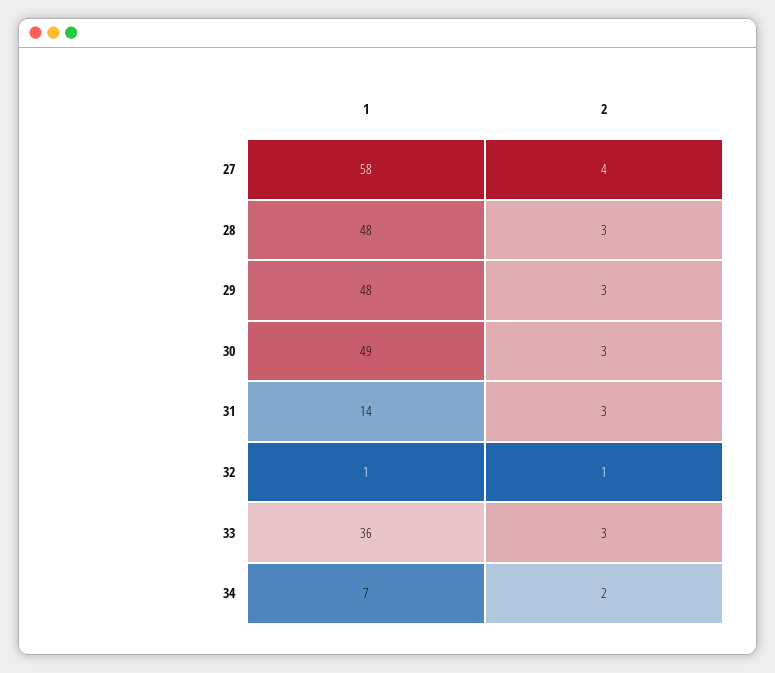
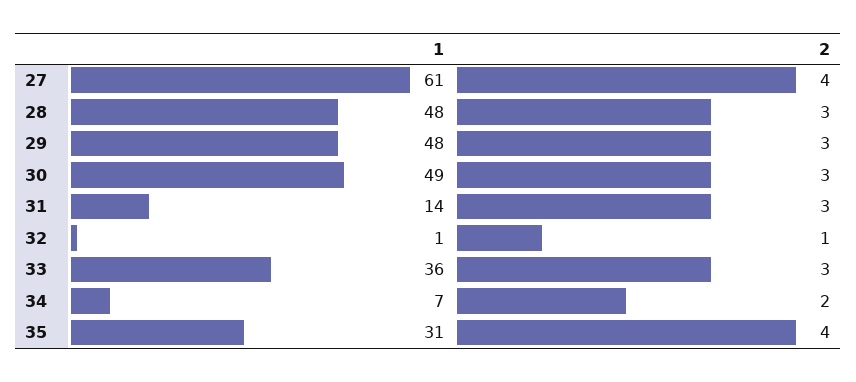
1, 27: 58 -> 61
1, 35: none -> 31
2, 35: none -> 4

